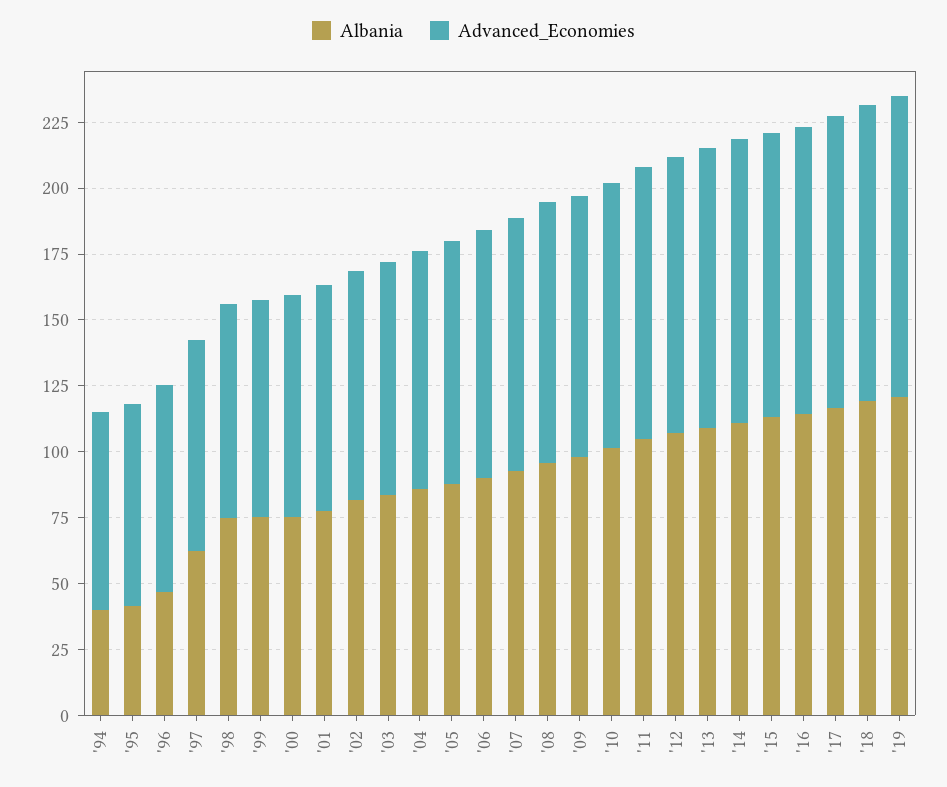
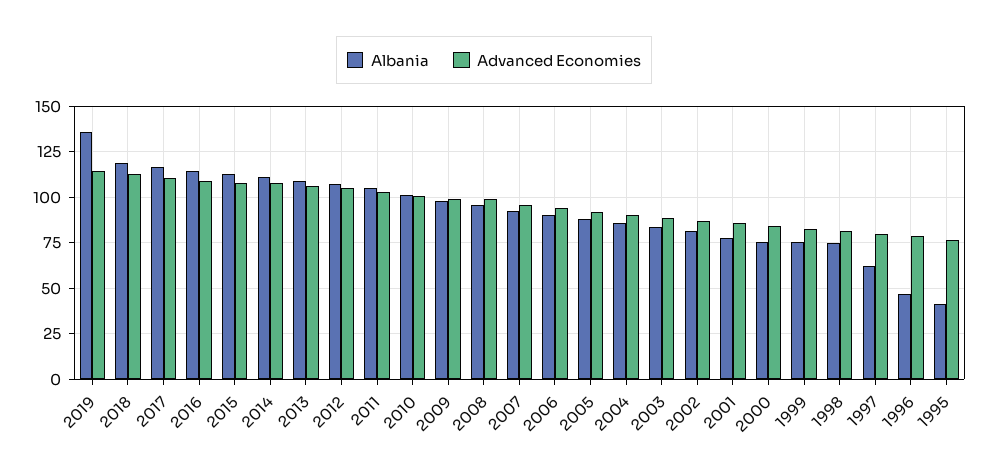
Albania, '94: 40 -> none
Advanced_Economies, '94: 75 -> none
Albania, '19: 120 -> 135

